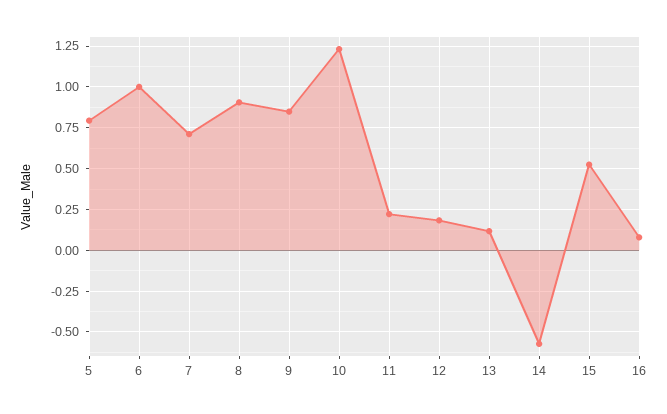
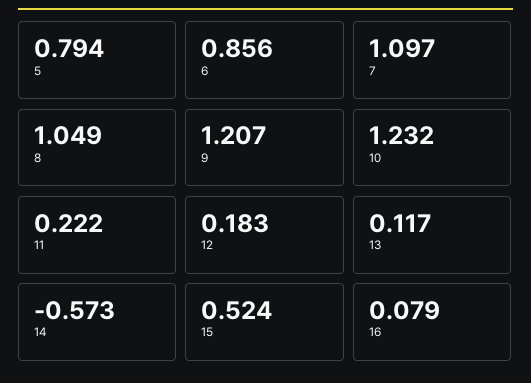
6: 1 -> 0.856
7: 0.7 -> 1.097
8: 0.9 -> 1.049
9: 0.85 -> 1.207

